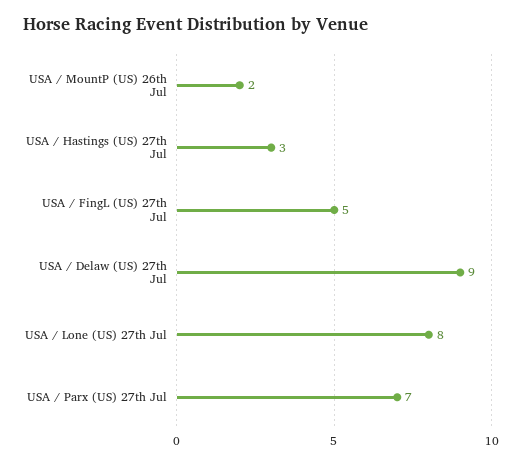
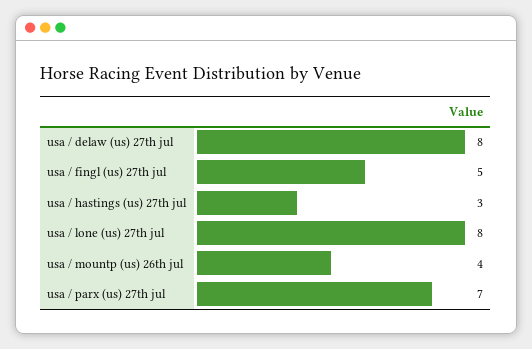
USA / MountP (US) 26th Jul: 2 -> 4
USA / Delaw (US) 27th Jul: 9 -> 8

